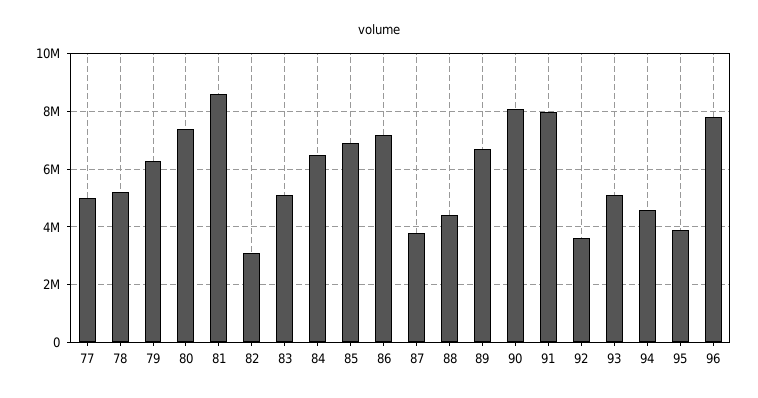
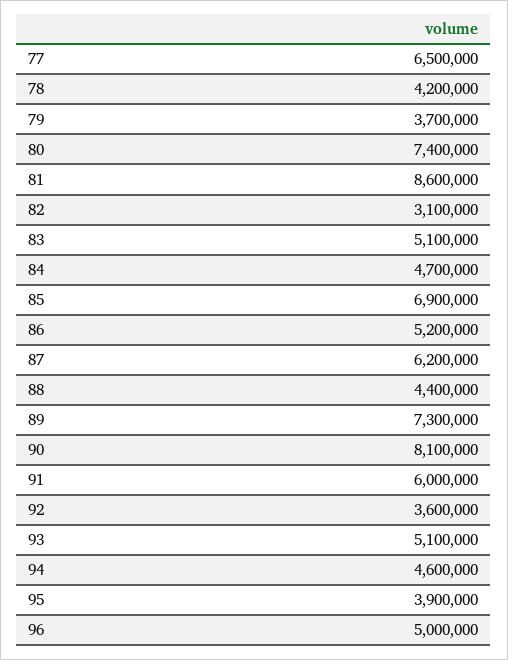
77: 5000000 -> 6500000
78: 5250000 -> 4200000
79: 6250000 -> 3700000
84: 6500000 -> 4700000
86: 7250000 -> 5200000
87: 3750000 -> 6200000
89: 6750000 -> 7300000
91: 8000000 -> 6000000
96: 7750000 -> 5000000

